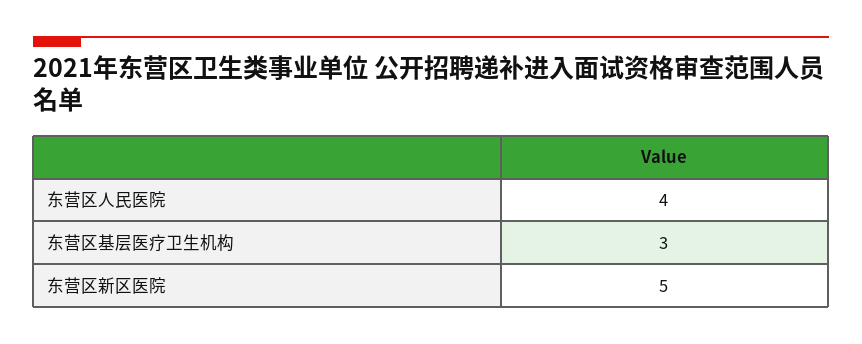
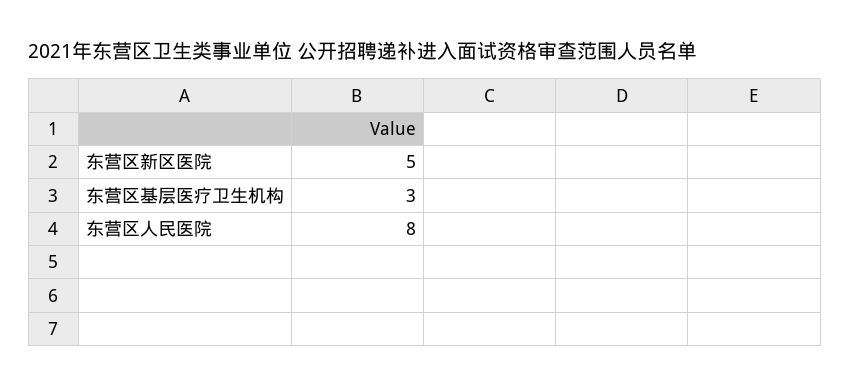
东营区人民医院: 4 -> 8

